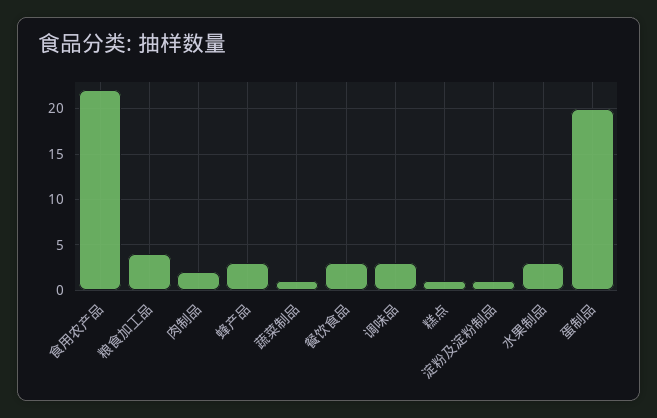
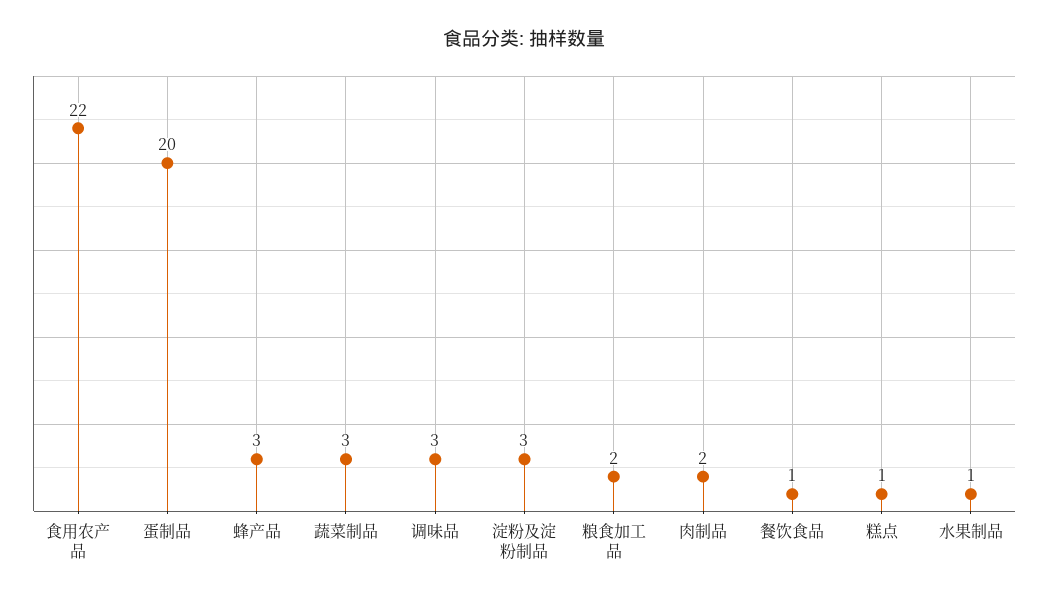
粮食加工品: 4 -> 2
蔬菜制品: 1 -> 3
餐饮食品: 3 -> 1
淀粉及淀粉制品: 1 -> 3
水果制品: 3 -> 1

